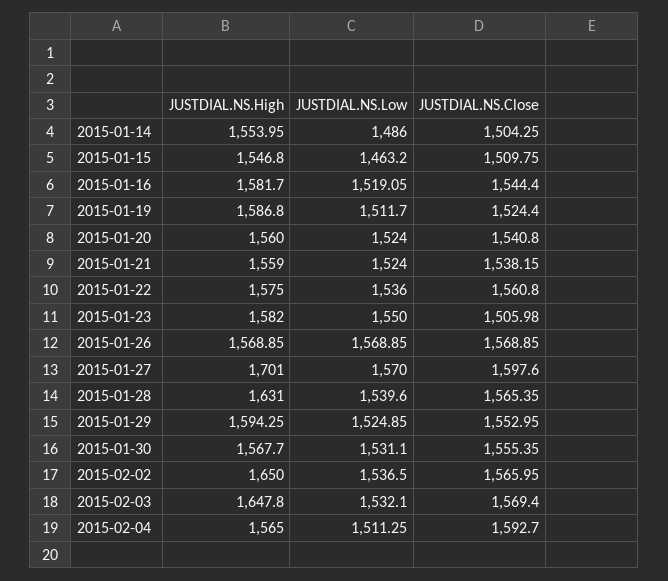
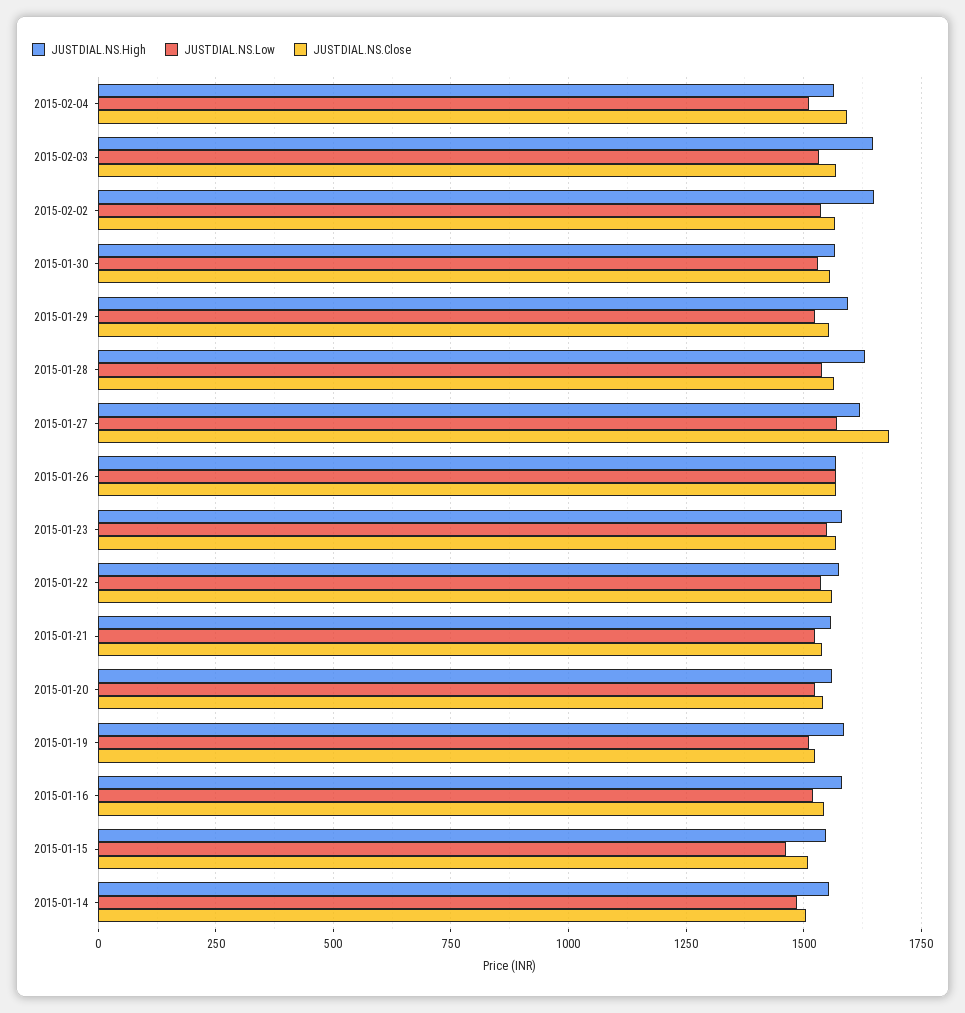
JUSTDIAL.NS.Close, 2015-01-23: 1505.98 -> 1575
JUSTDIAL.NS.High, 2015-01-27: 1701 -> 1625
JUSTDIAL.NS.Close, 2015-01-27: 1597.6 -> 1675

